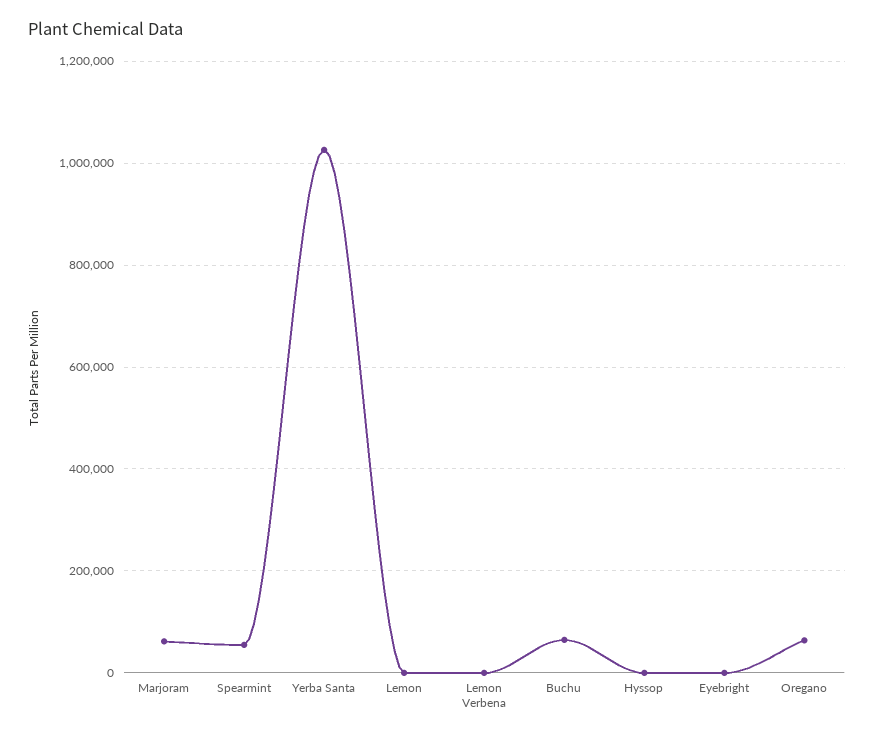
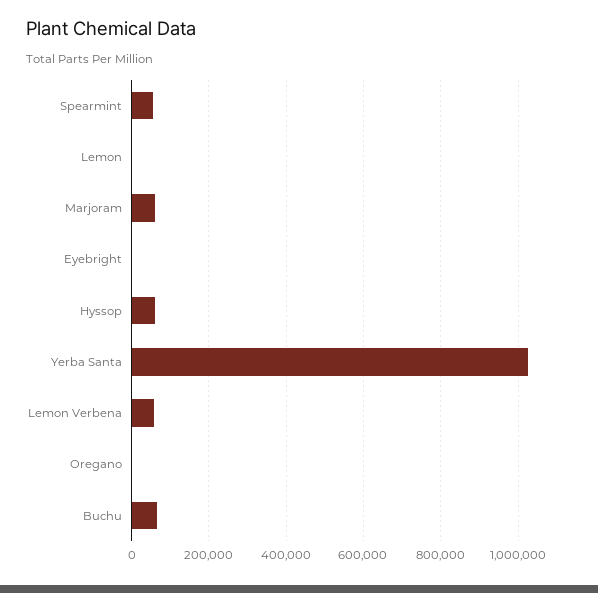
Lemon Verbena: 0 -> 60000
Hyssop: 0 -> 60000
Oregano: 60000 -> 0

